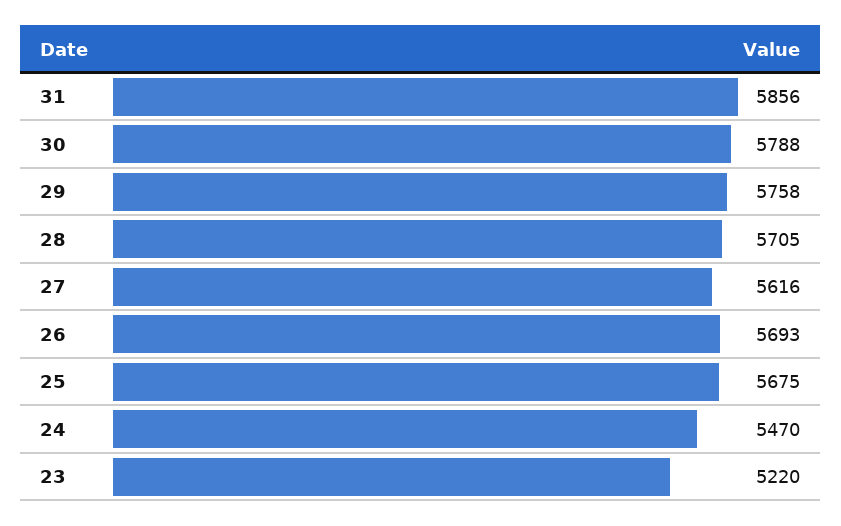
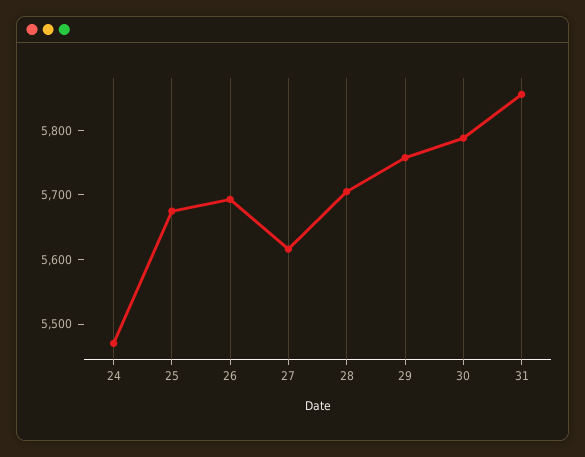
23: 5220 -> none

